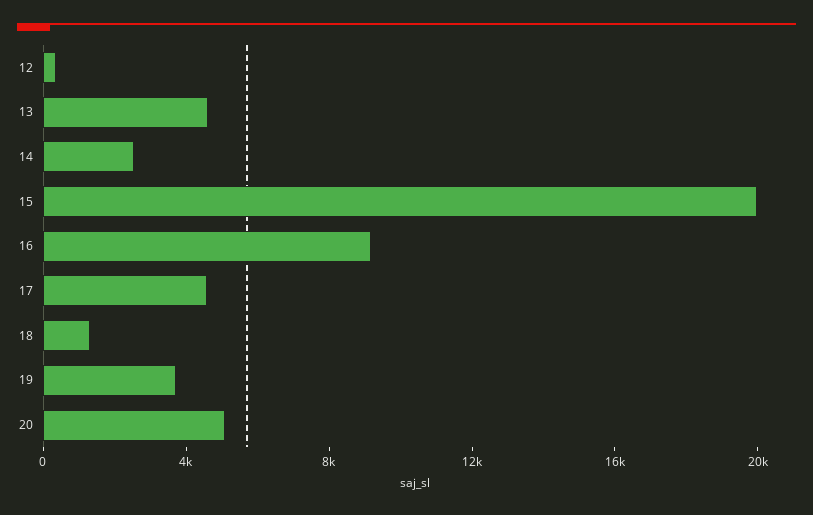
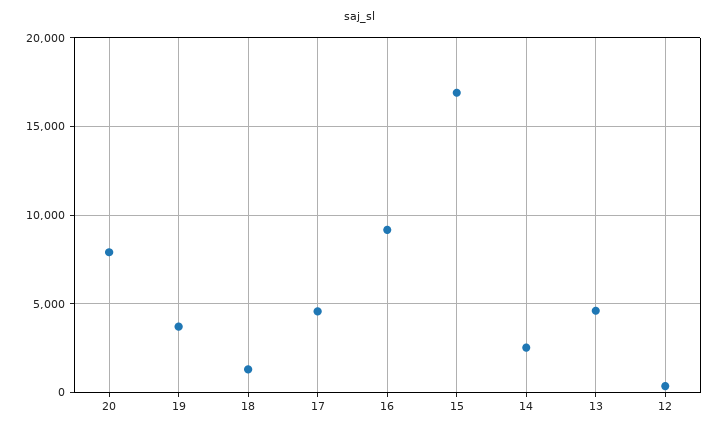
15: 20000 -> 17000
20: 5000 -> 8000

